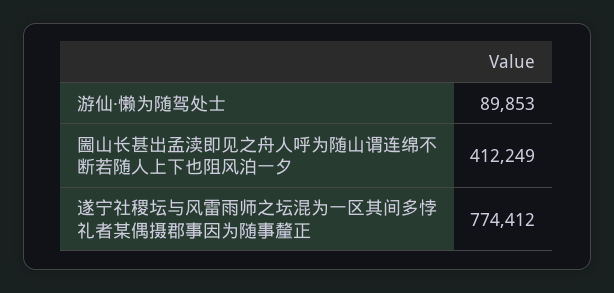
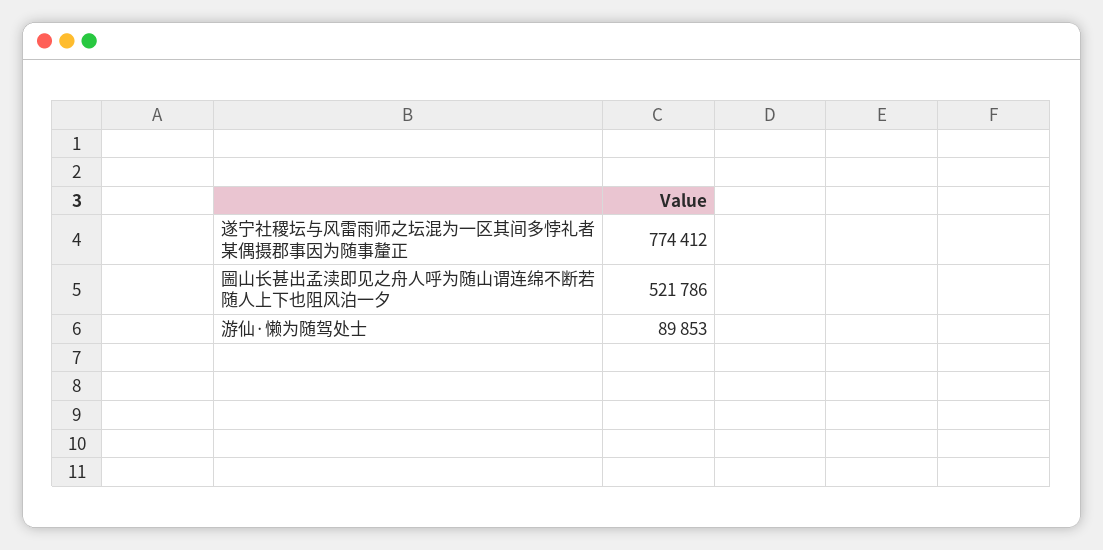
圌山长甚出孟渎即见之舟人呼为随山谓连绵不断若随人上下也阻风泊一夕: 412249 -> 521786

